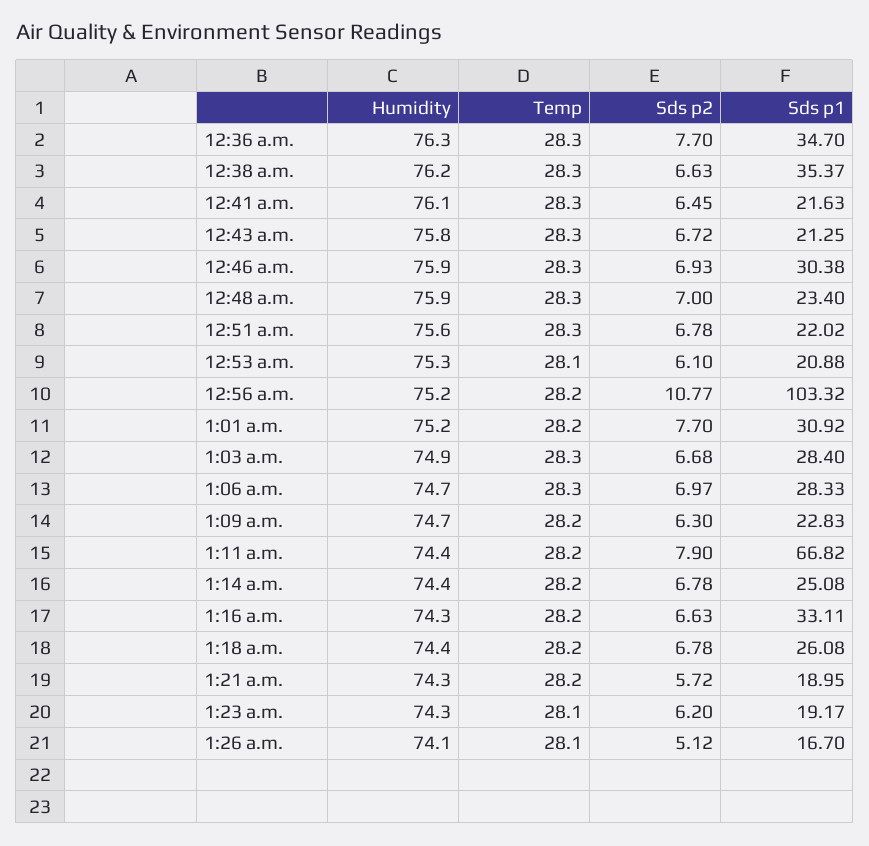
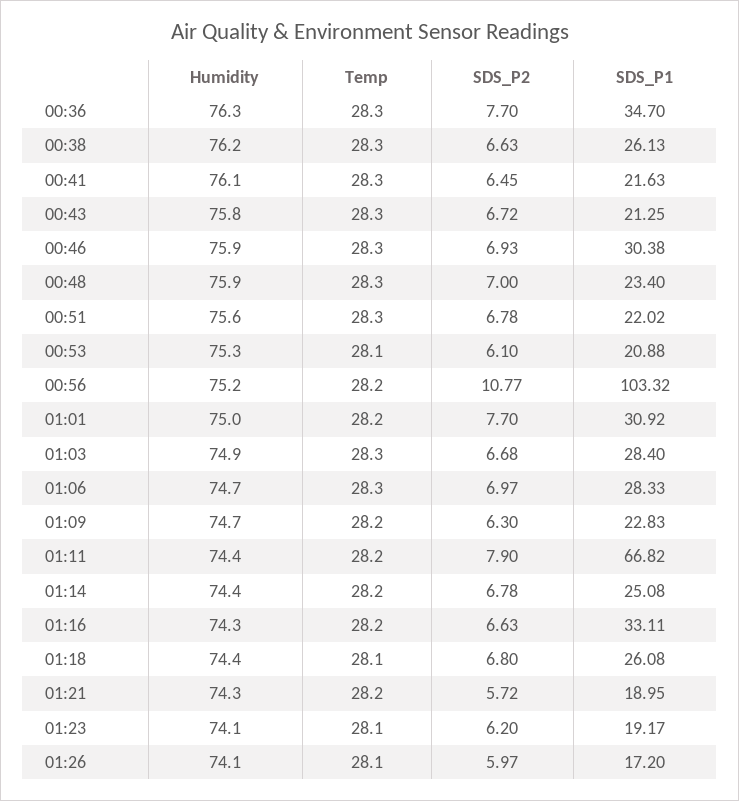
Sds p1, 12:38 a.m.: 35.37 -> 26.13
Humidity, 1:01 a.m.: 75.2 -> 75
Temp, 1:18 a.m.: 28.2 -> 28.1
Sds p2, 1:18 a.m.: 6.78 -> 6.8
Humidity, 1:23 a.m.: 74.3 -> 74.1
Sds p2, 1:26 a.m.: 5.12 -> 5.97
Sds p1, 1:26 a.m.: 16.7 -> 17.2

